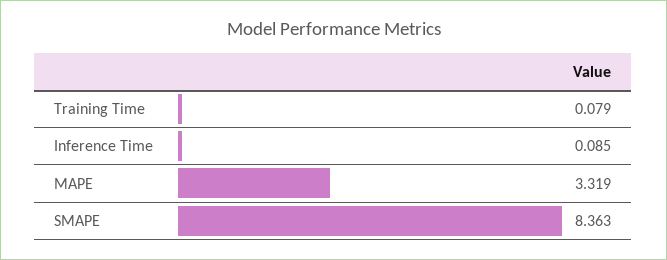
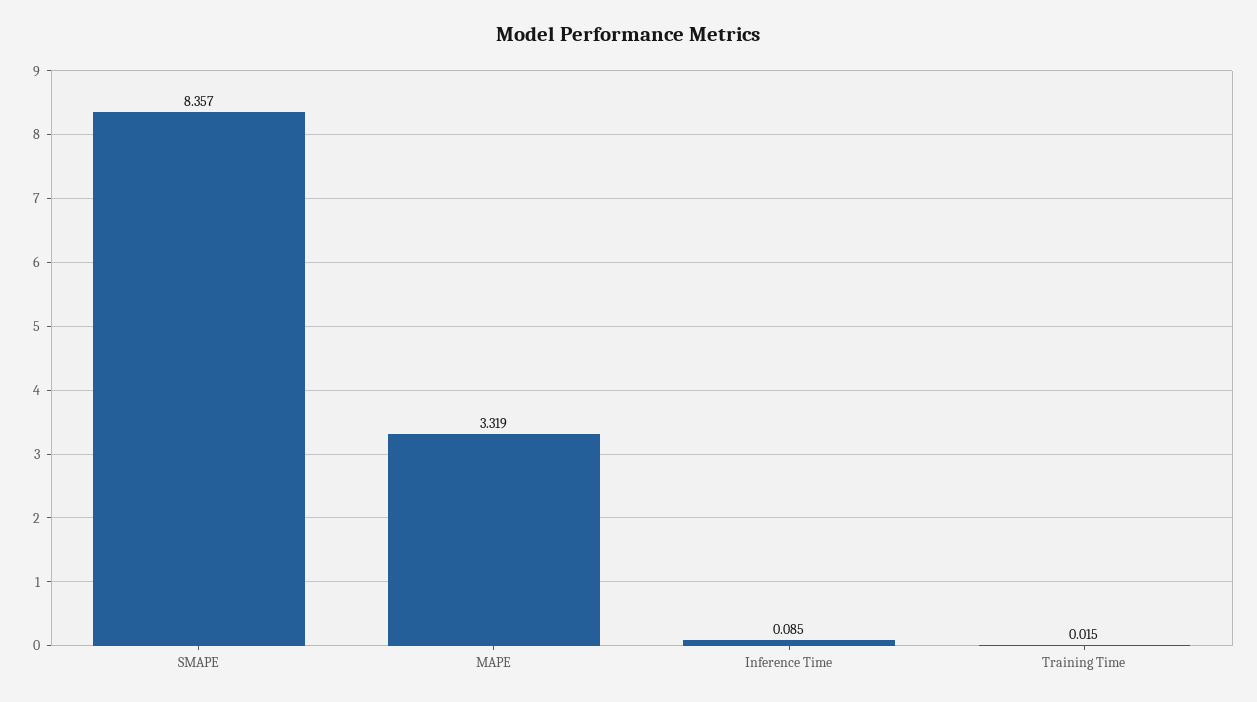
Training Time: 0.079 -> 0.015
SMAPE: 8.363 -> 8.357

